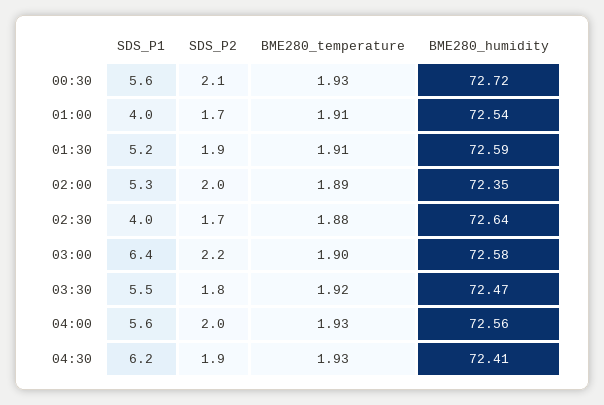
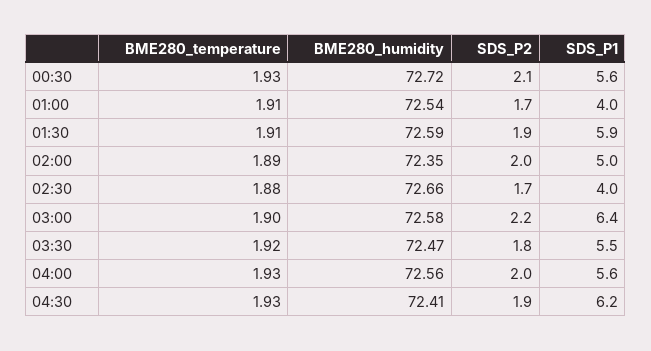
SDS_P1, 01:30: 5.2 -> 5.9
SDS_P1, 02:00: 5.3 -> 5
BME280_humidity, 02:30: 72.64 -> 72.66

